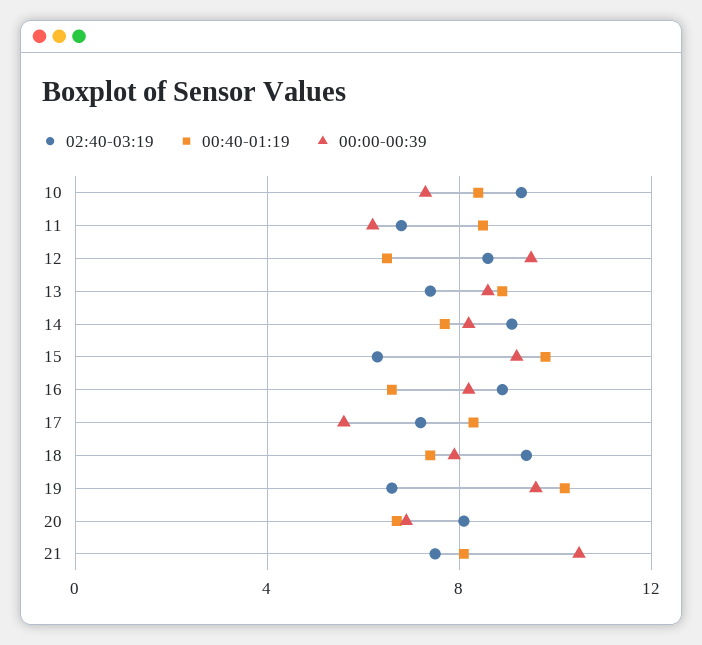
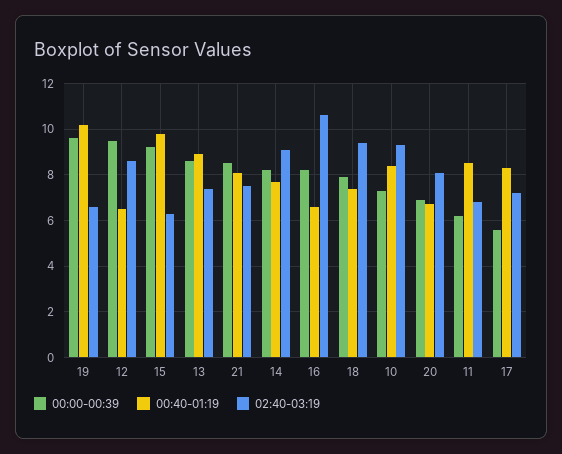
02:40-03:19, 16: 9 -> 10.5
00:00-00:39, 21: 10.5 -> 8.5

